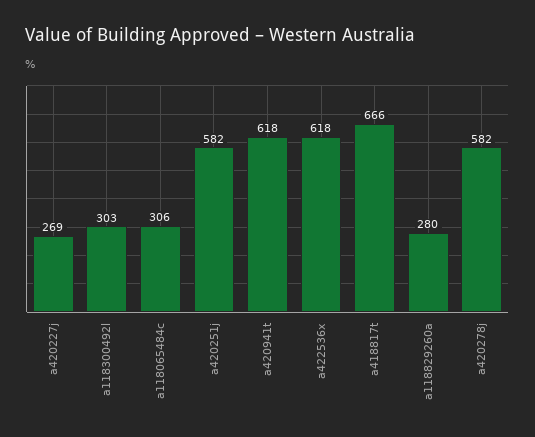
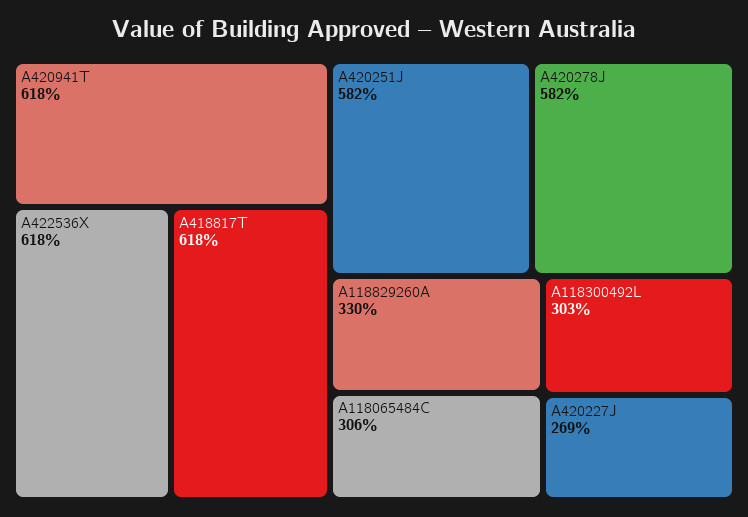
a418817t: 666 -> 618
a118829260a: 280 -> 330

